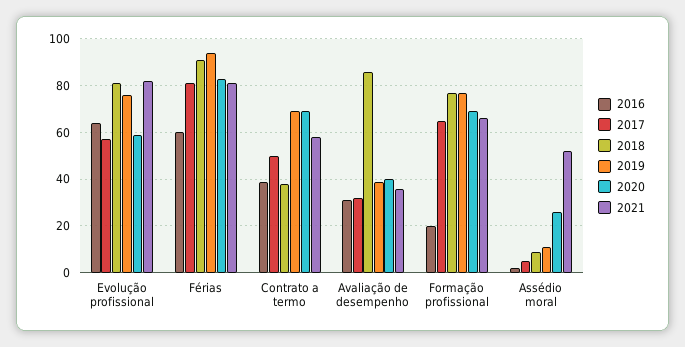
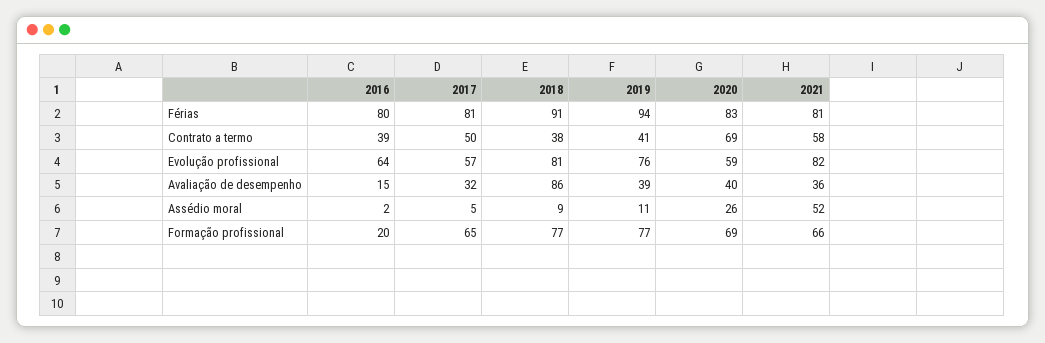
2016, Férias: 60 -> 80
2019, Contrato a termo: 70 -> 41
2016, Avaliação de desempenho: 30 -> 15

